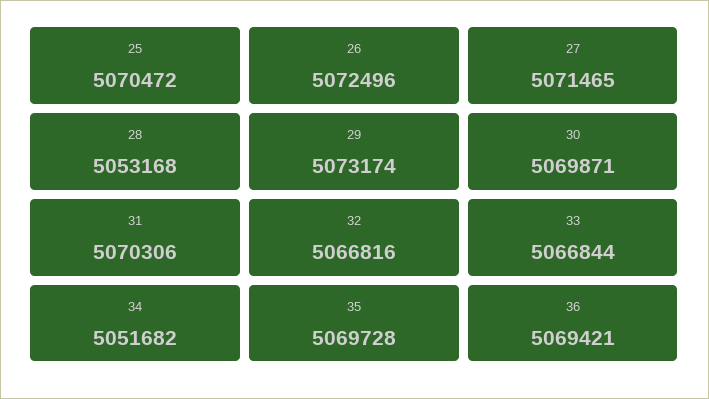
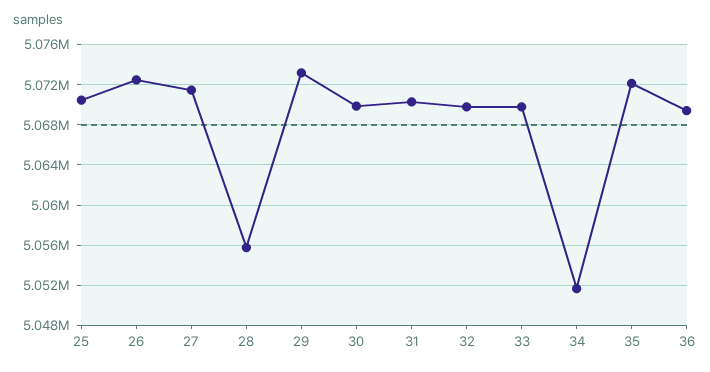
28: 5053168 -> 5056000
32: 5066816 -> 5070000
33: 5066844 -> 5070000
35: 5069728 -> 5072000

